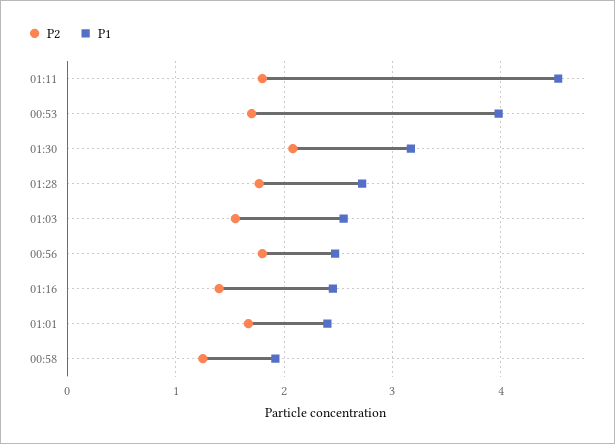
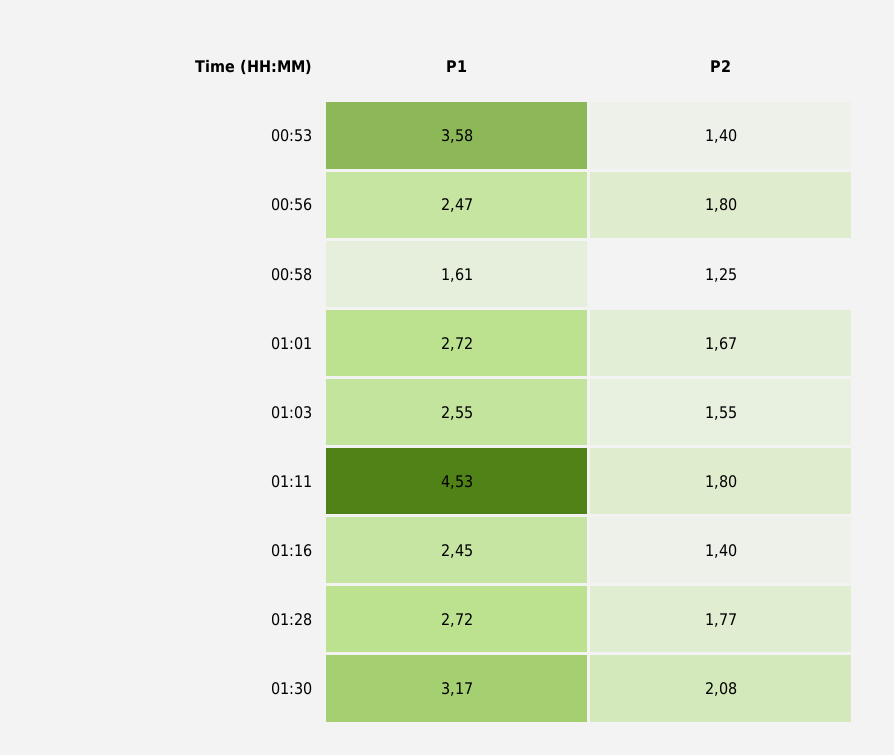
P2, 00:53: 1.7 -> 1.4
P1, 00:53: 4 -> 3.58
P1, 01:01: 2.4 -> 2.72
P1, 00:58: 1.9 -> 1.61

